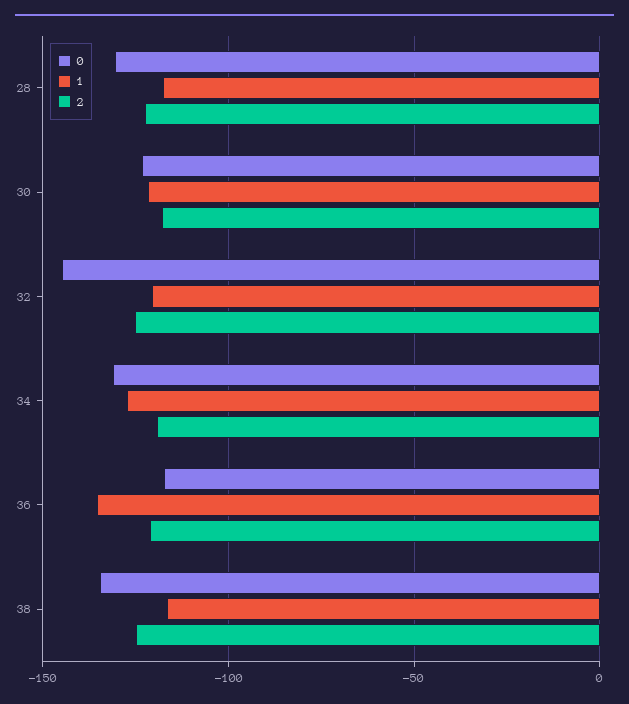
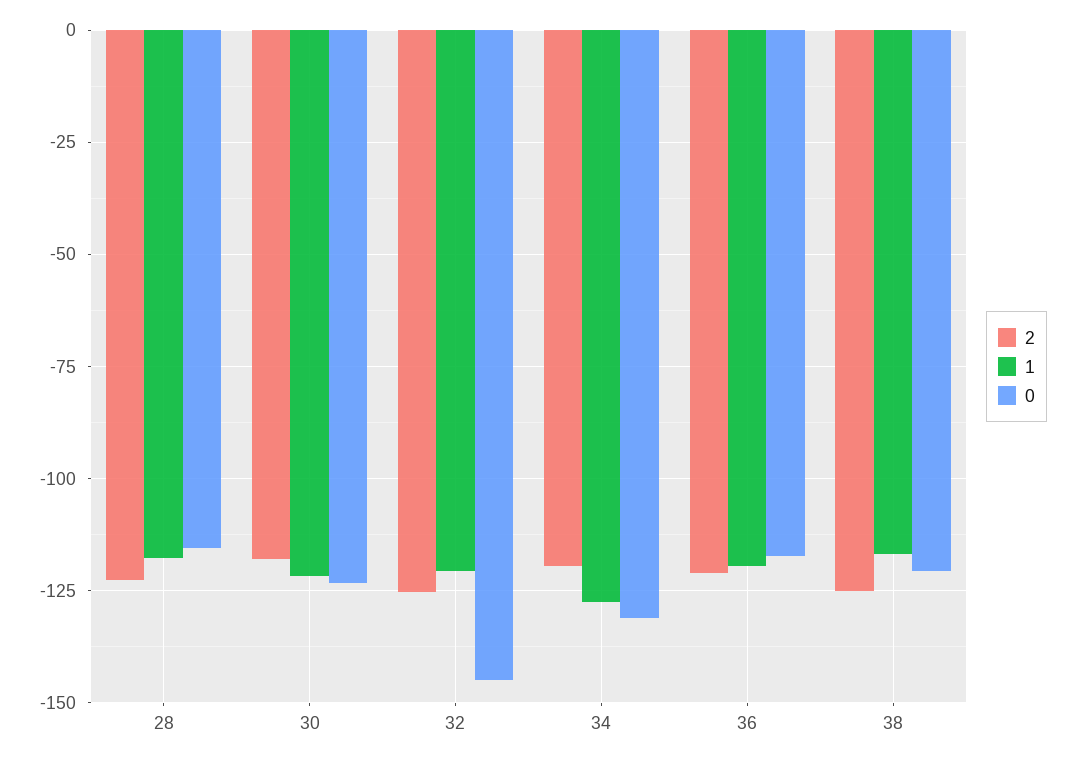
0, 28: -130 -> -115
1, 36: -135 -> -120
0, 38: -135 -> -120

